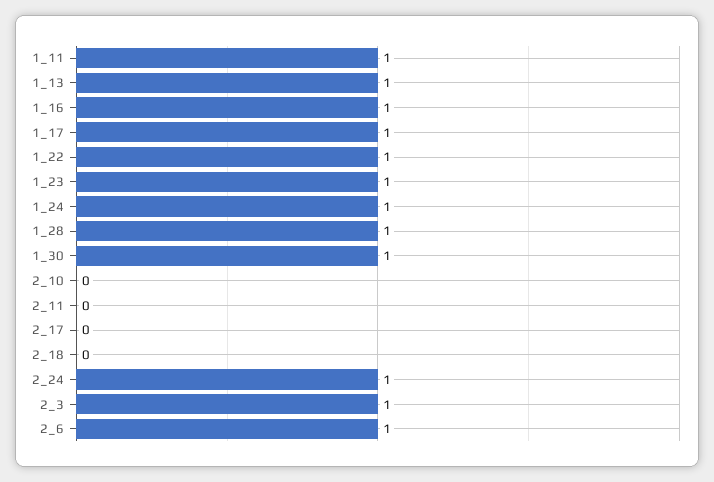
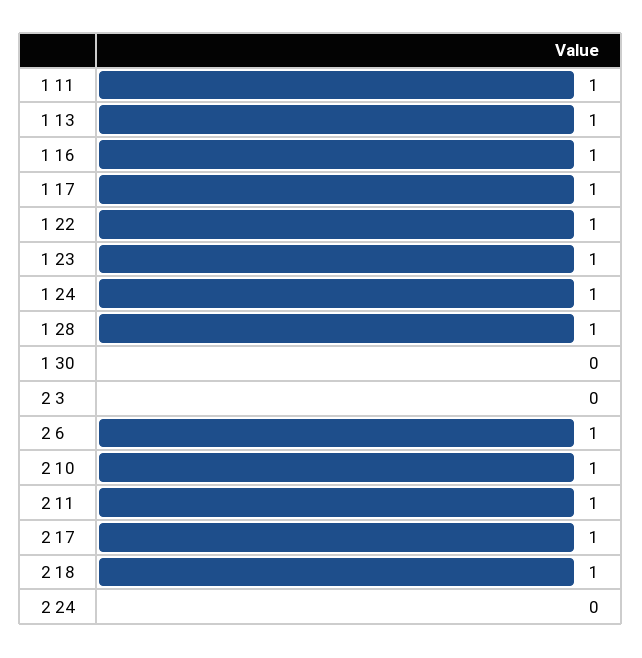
1_30: 1 -> 0
2_10: 0 -> 1
2_11: 0 -> 1
2_17: 0 -> 1
2_18: 0 -> 1
2_24: 1 -> 0
2_3: 1 -> 0

